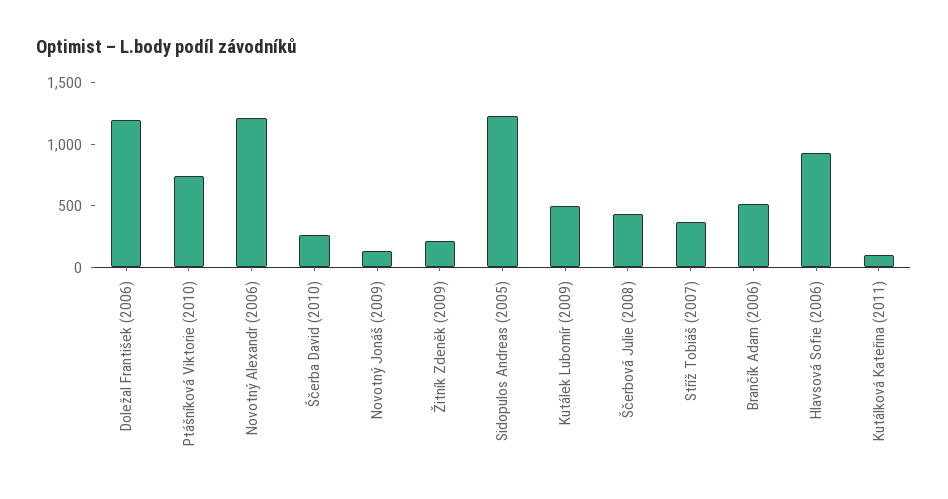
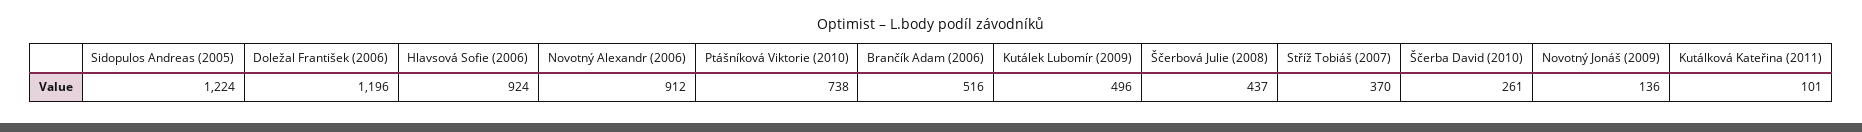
Novotný Alexandr (2006): 1200 -> 912
Žitník Zdeněk (2009): 200 -> none

